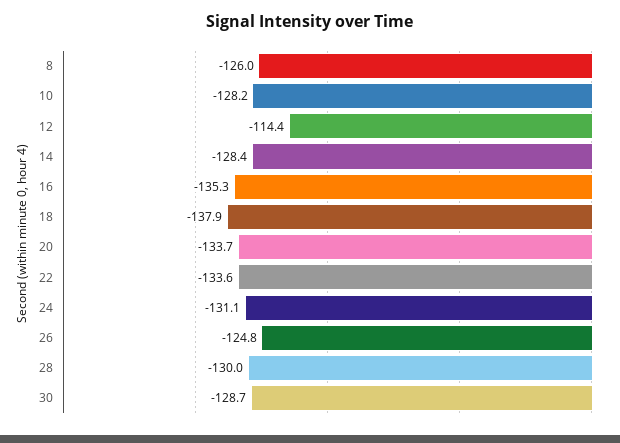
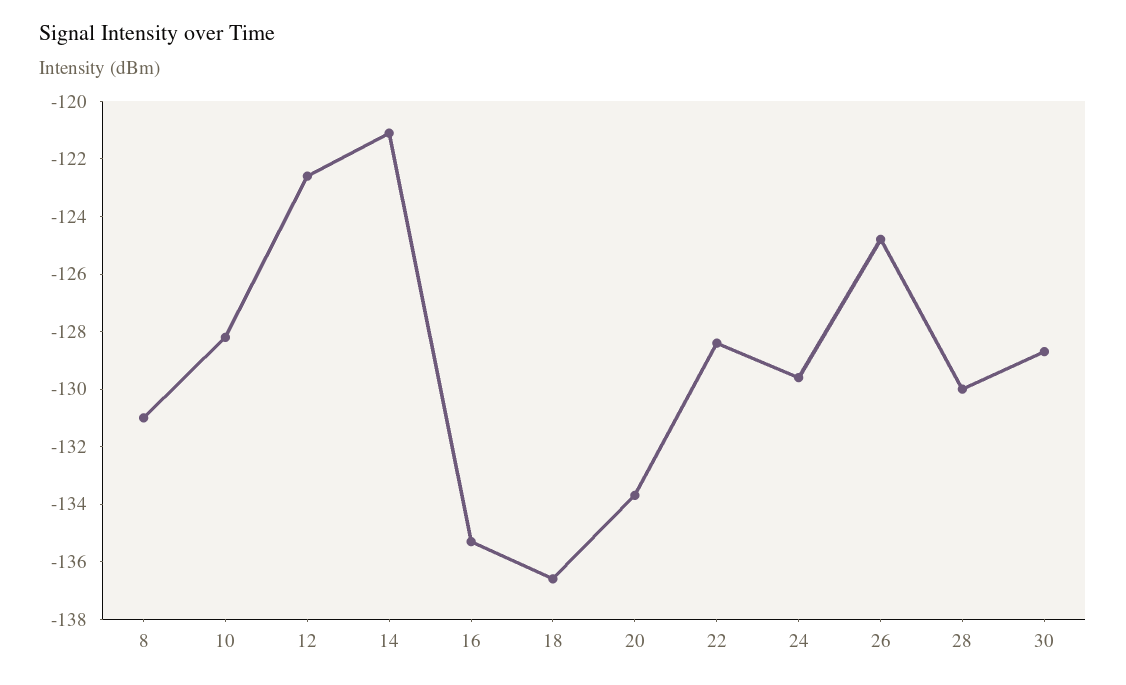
8: -126 -> -131
12: -114.4 -> -122.5
14: -128.4 -> -121
18: -137.9 -> -136.5
22: -133.6 -> -128.5
24: -131.1 -> -129.5

